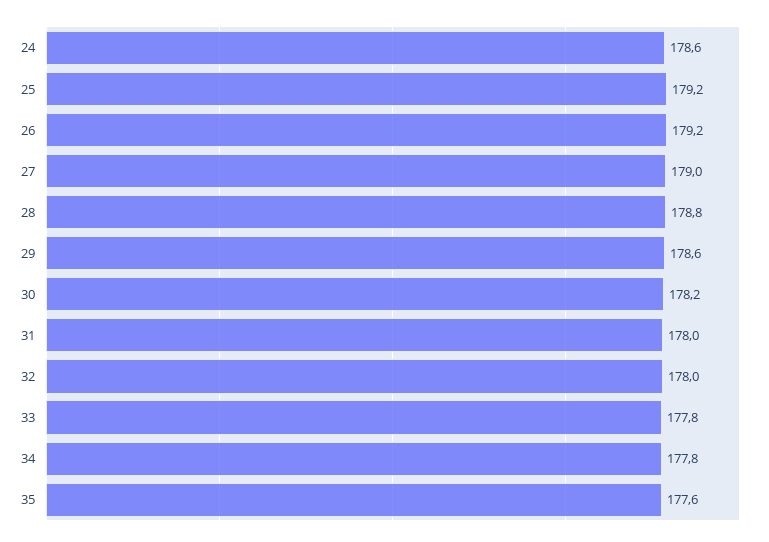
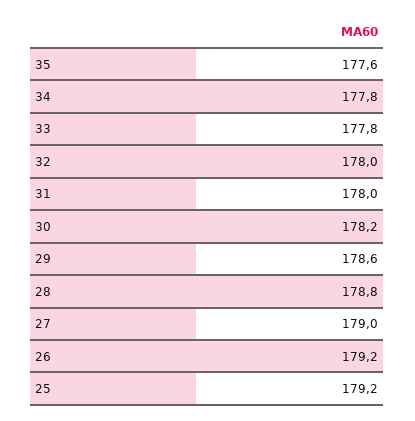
24: 178.6 -> none

